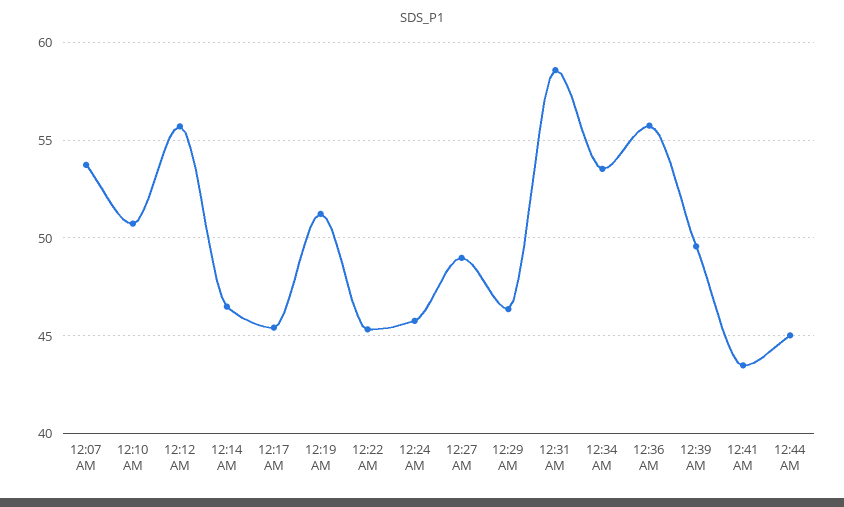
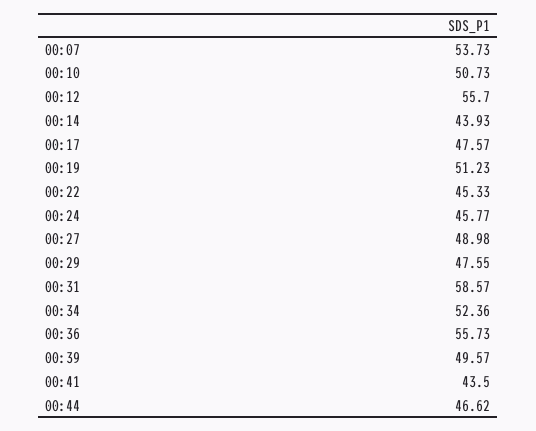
12:14 AM: 46.5 -> 43.93
12:17 AM: 45.5 -> 47.57
12:29 AM: 46.5 -> 47.55
12:34 AM: 53.5 -> 52.36
12:44 AM: 45 -> 46.62

